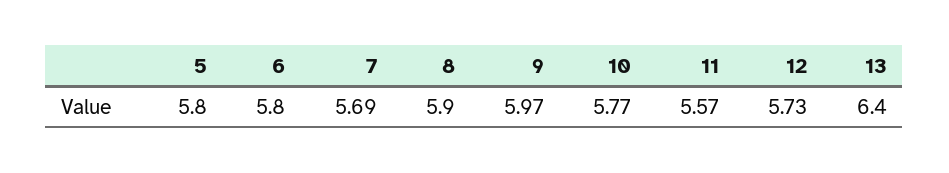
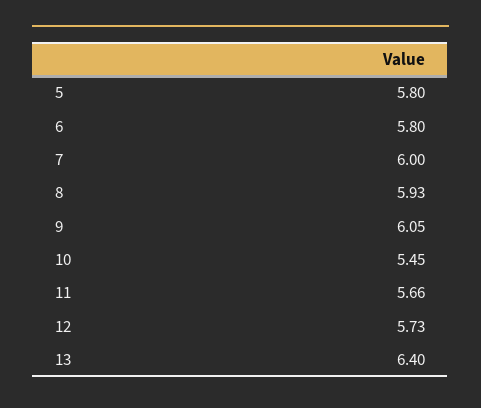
7: 5.69 -> 6
8: 5.9 -> 5.93
9: 5.97 -> 6.05
10: 5.77 -> 5.45
11: 5.57 -> 5.66

